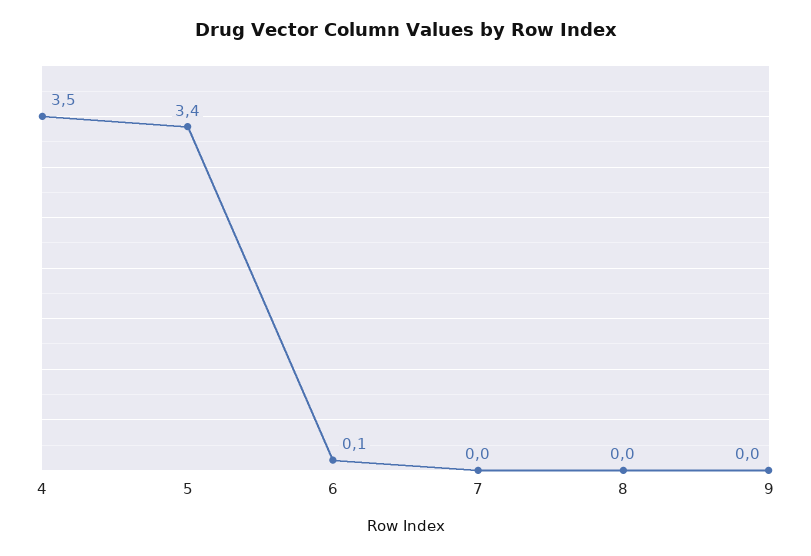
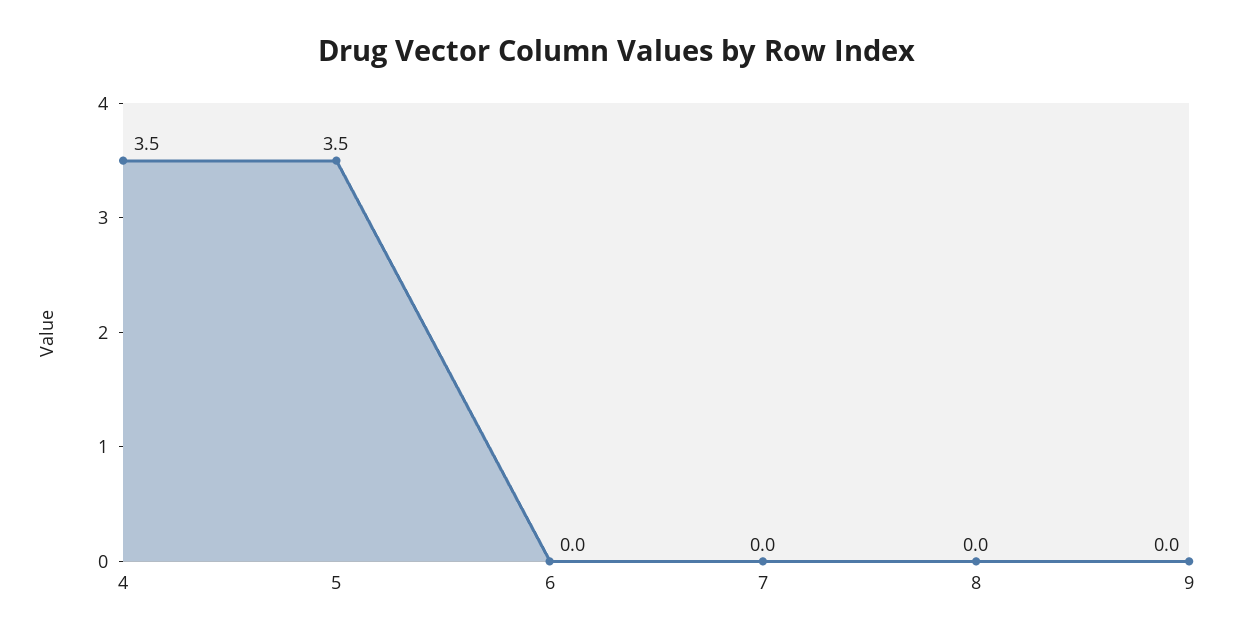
5: 3.4 -> 3.5
6: 0.1 -> 0

